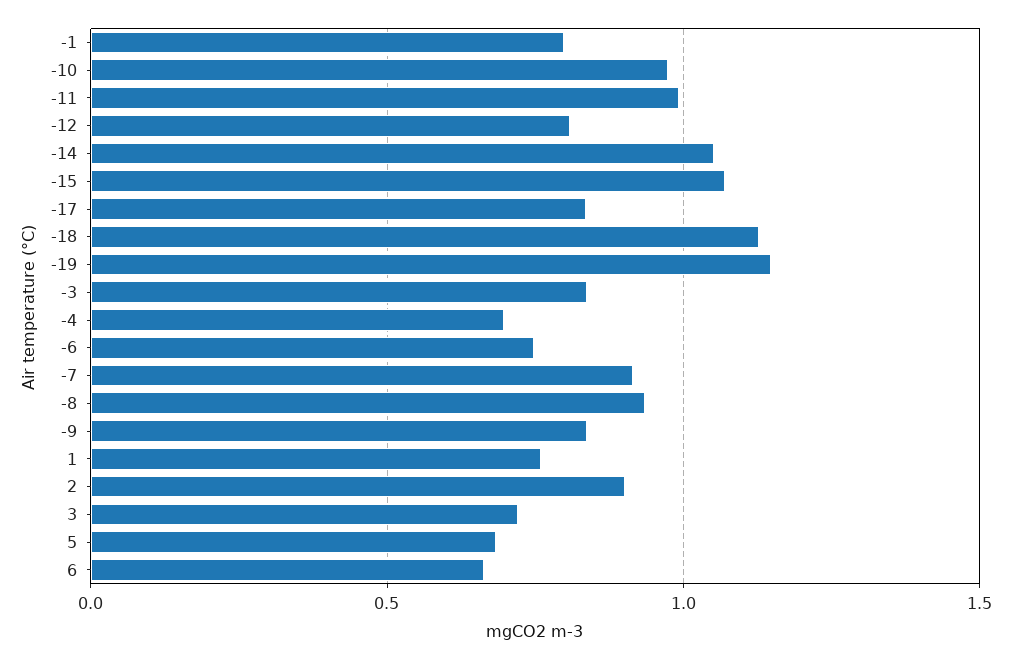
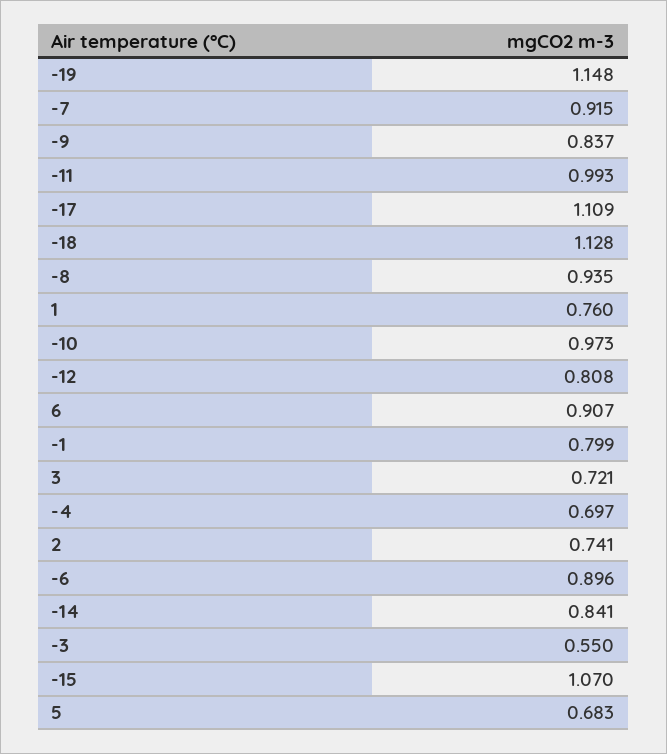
-14: 1.05 -> 0.841
-17: 0.85 -> 1.109
-3: 0.85 -> 0.55
-6: 0.75 -> 0.896
2: 0.9 -> 0.741
6: 0.65 -> 0.907

